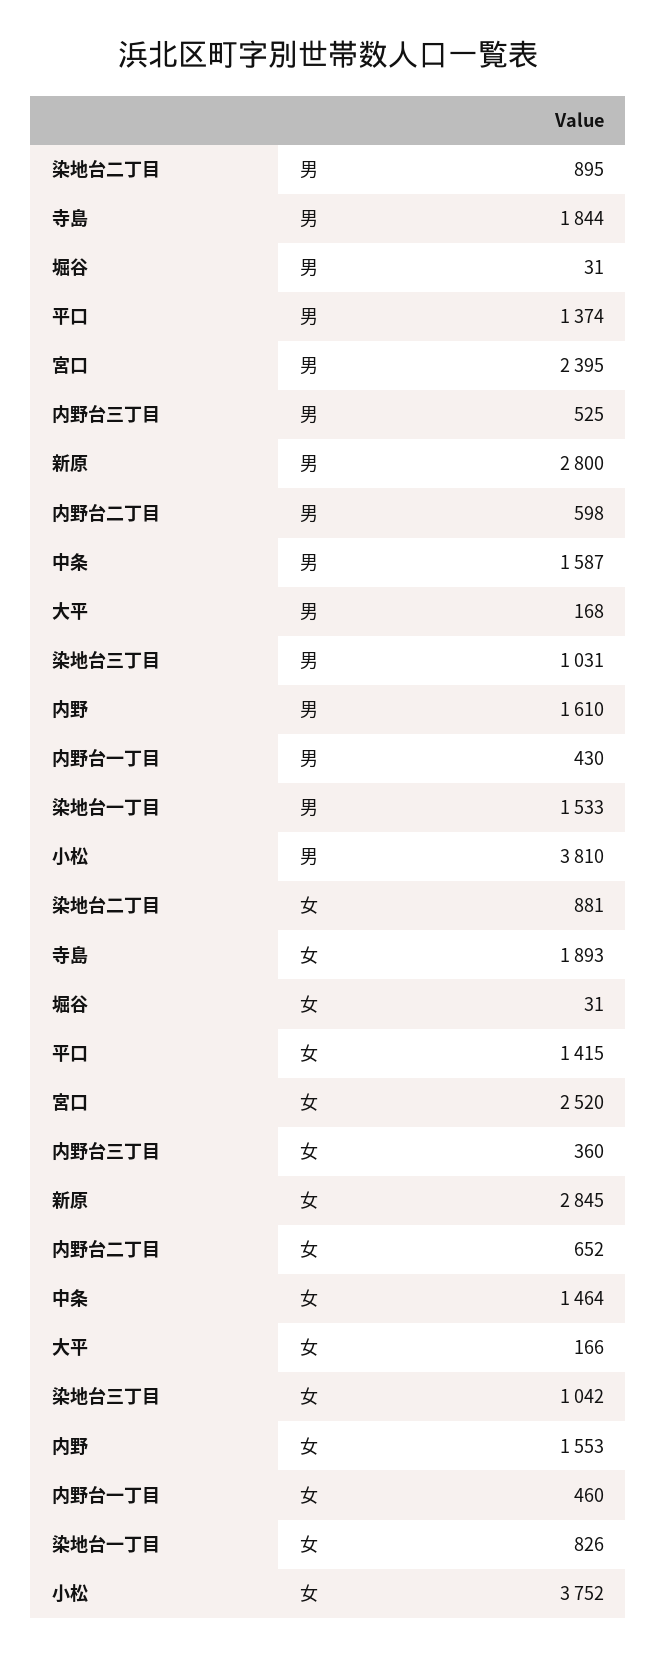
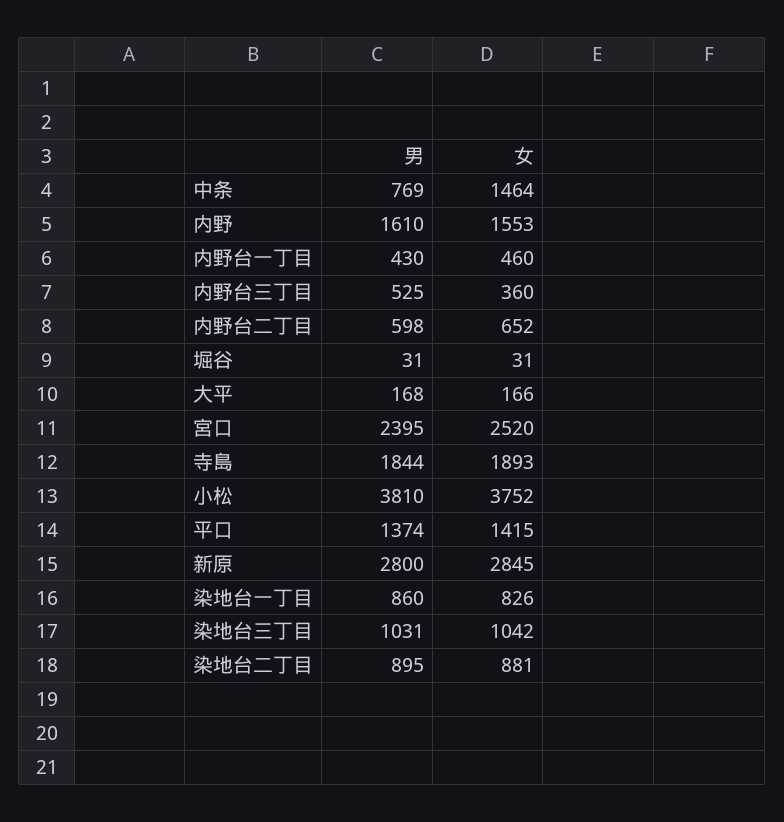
中条, 男: 1587 -> 769
染地台一丁目, 男: 1533 -> 860

